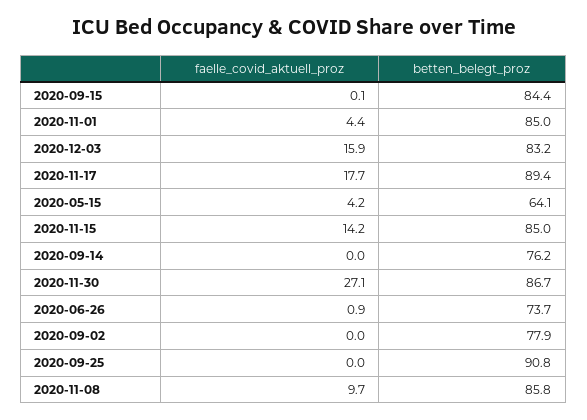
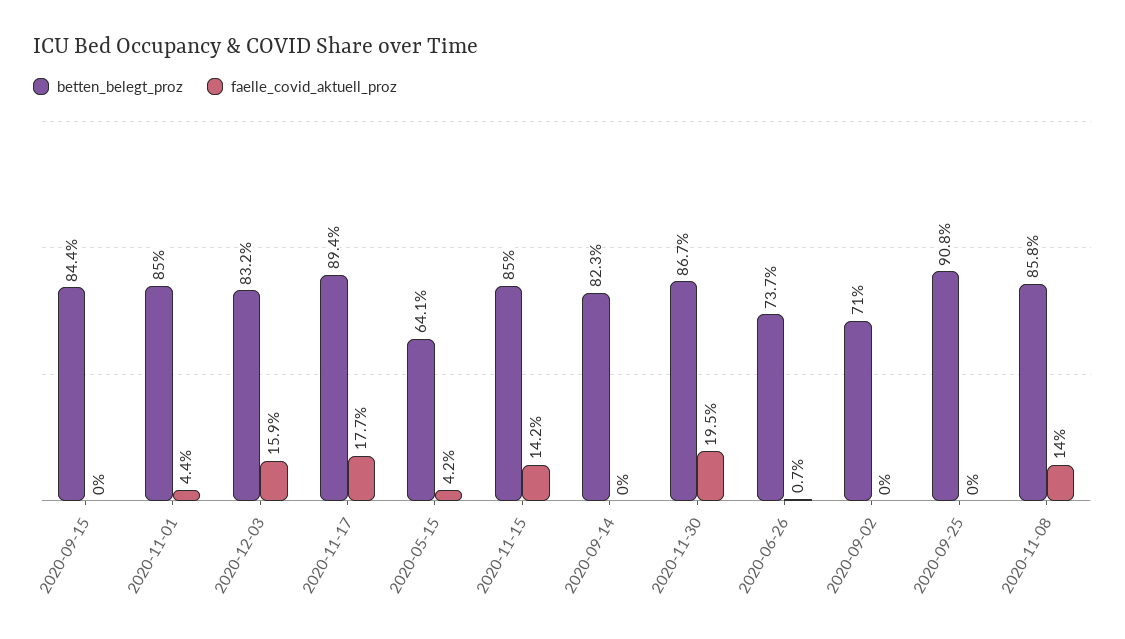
faelle_covid_aktuell_proz, 2020-09-15: 0.1 -> 0
betten_belegt_proz, 2020-09-14: 76.2 -> 82.3
faelle_covid_aktuell_proz, 2020-11-30: 27.1 -> 19.5
faelle_covid_aktuell_proz, 2020-06-26: 0.9 -> 0.7
betten_belegt_proz, 2020-09-02: 77.9 -> 71
faelle_covid_aktuell_proz, 2020-11-08: 9.7 -> 14

